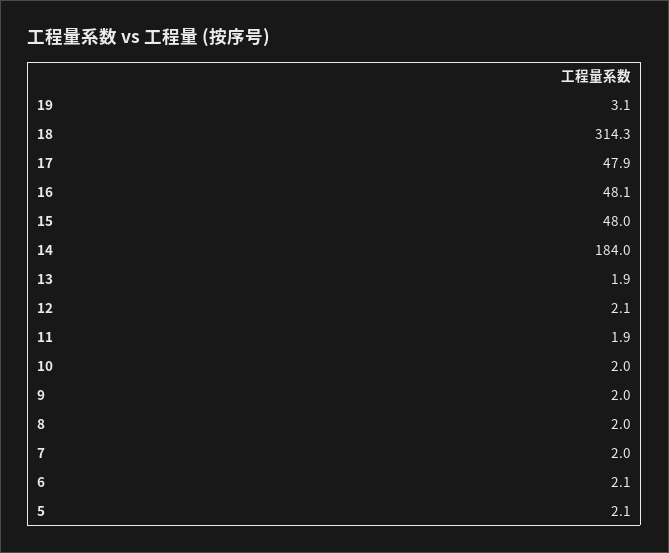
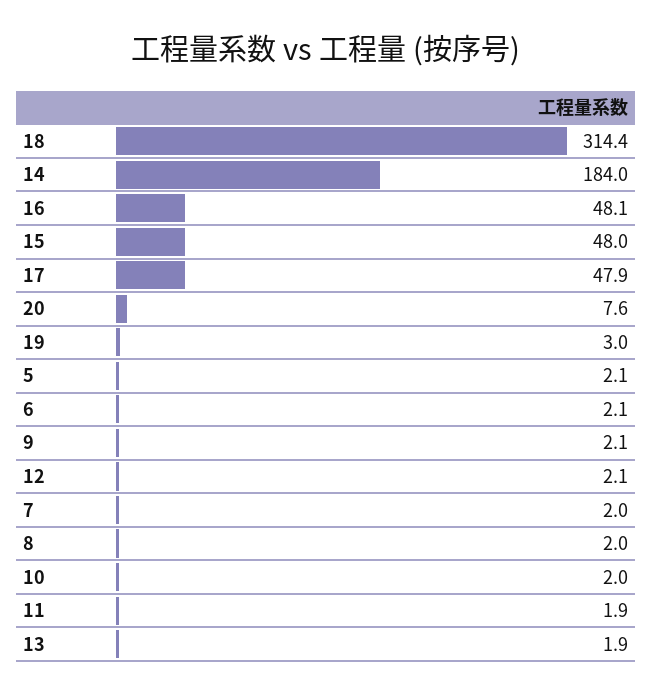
19: 3.1 -> 3
18: 314.3 -> 314.4
9: 2 -> 2.1
20: none -> 7.6

